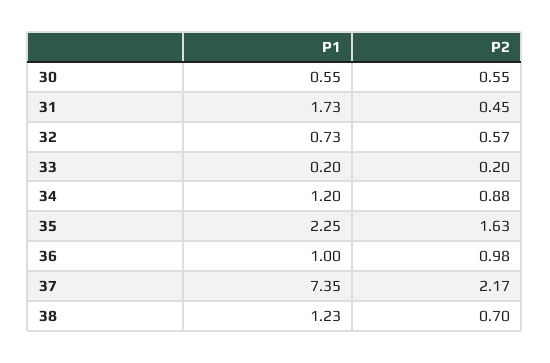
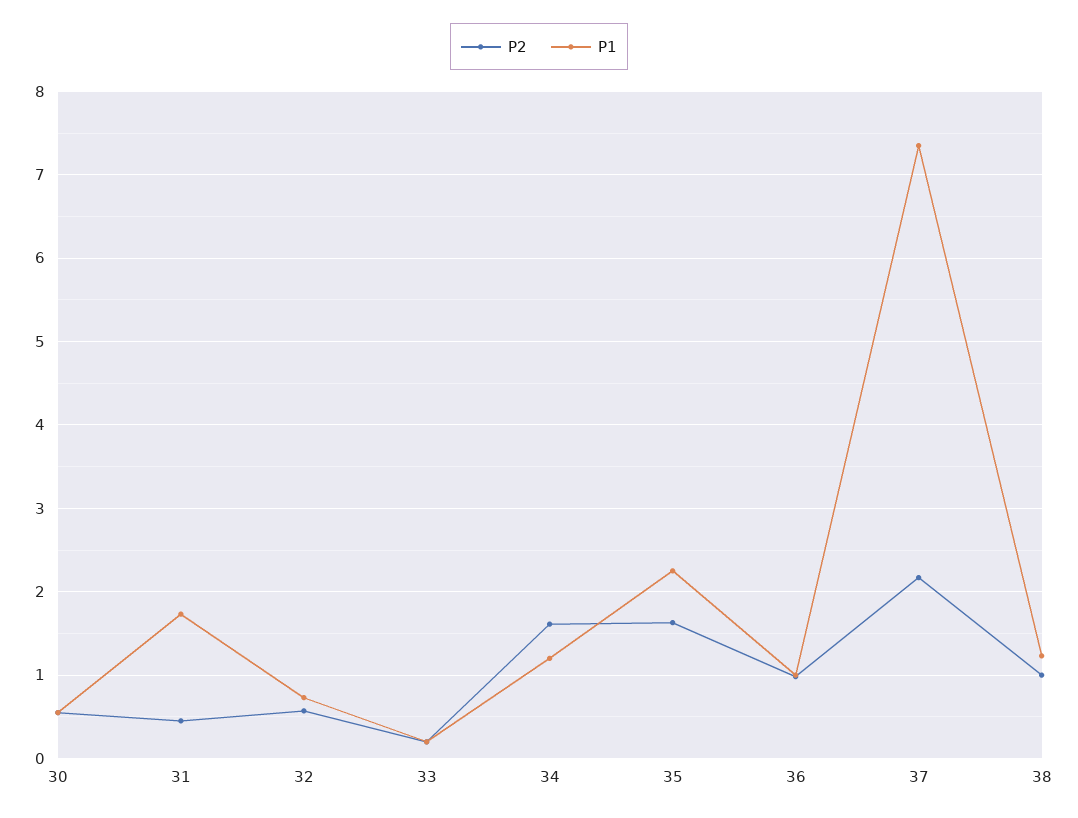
P2, 34: 0.88 -> 1.6
P2, 38: 0.7 -> 1

